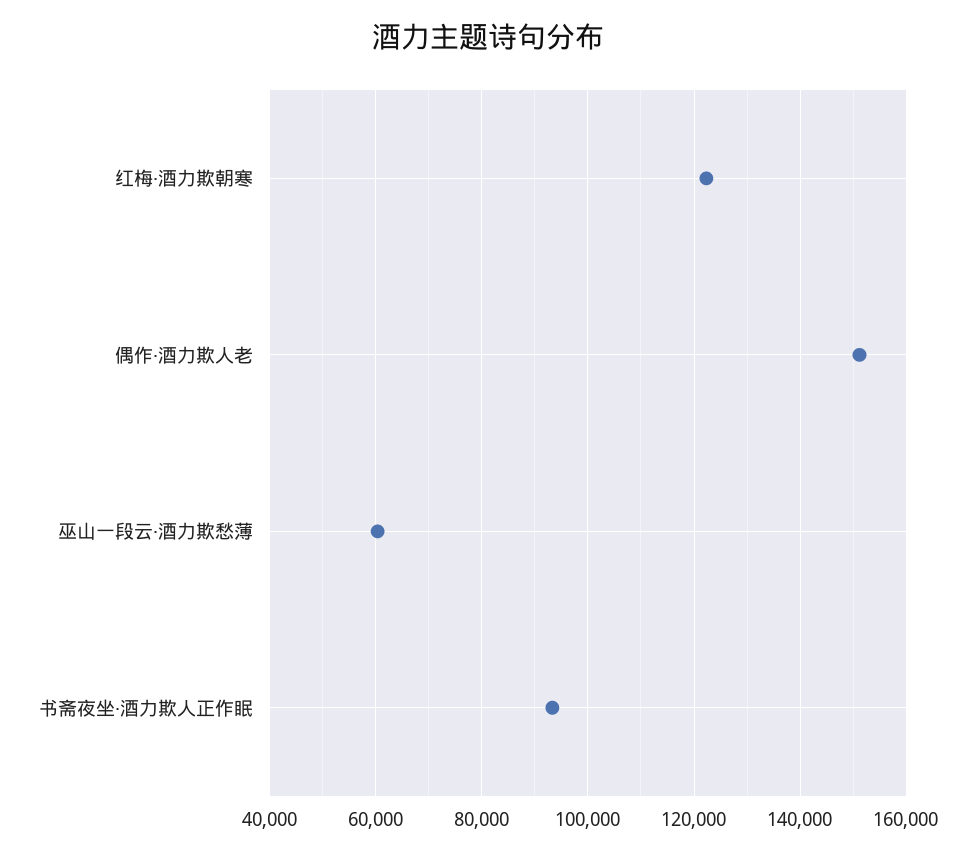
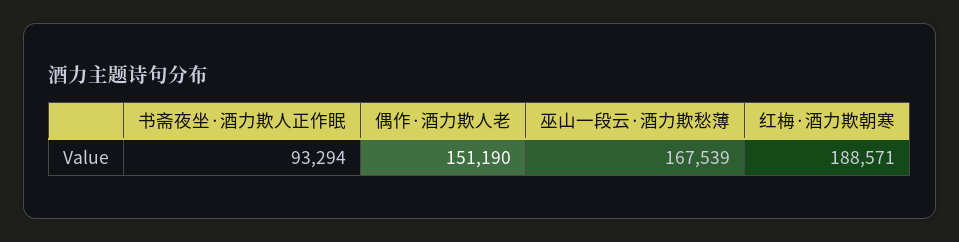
红梅·酒力欺朝寒: 122000 -> 188571
巫山一段云·酒力欺愁薄: 60000 -> 167539

